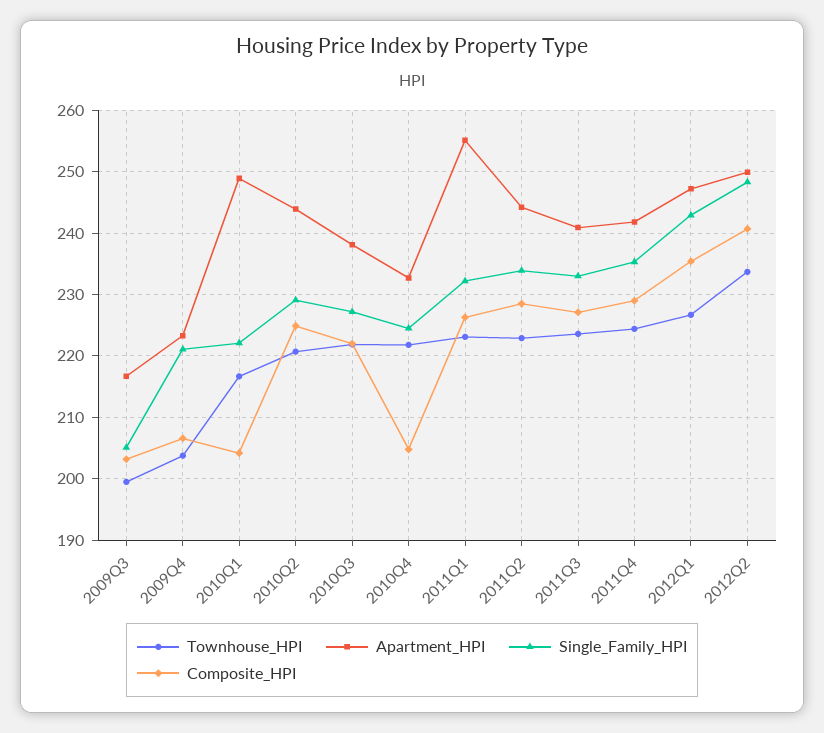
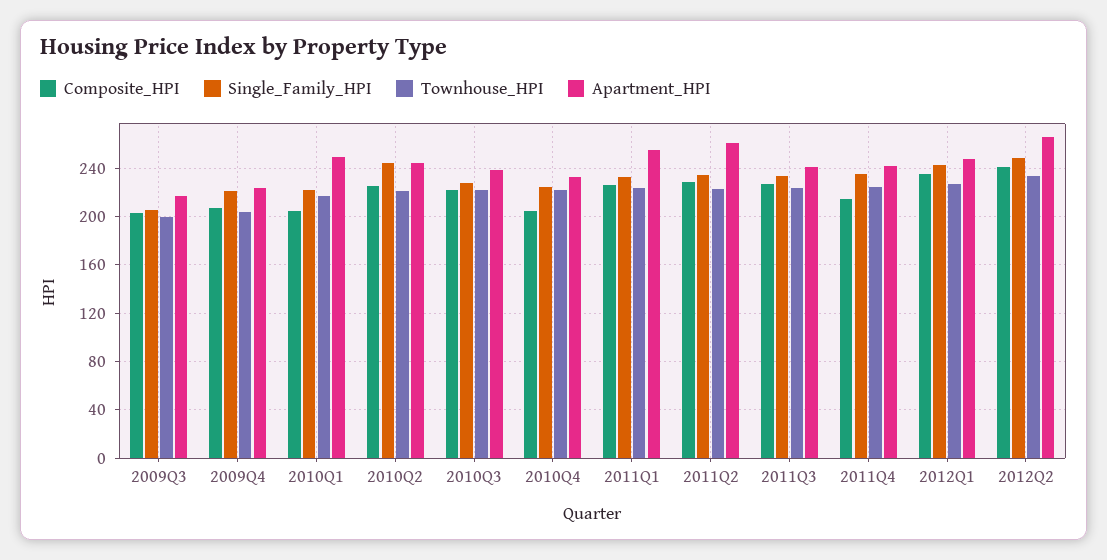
Single_Family_HPI, 2010Q2: 229 -> 245
Apartment_HPI, 2011Q2: 244 -> 260
Composite_HPI, 2011Q4: 229 -> 215
Apartment_HPI, 2012Q2: 250 -> 265

